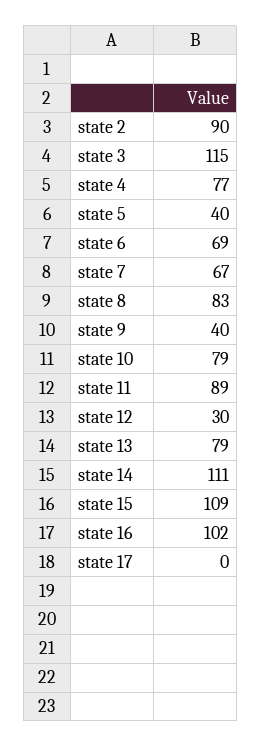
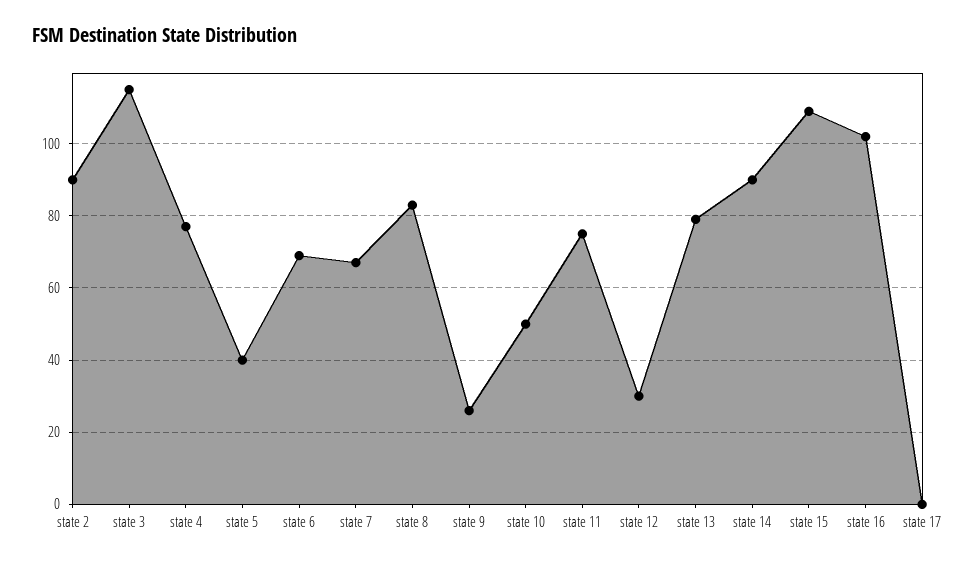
state 9: 40 -> 25
state 10: 79 -> 50
state 11: 89 -> 75
state 14: 111 -> 90

